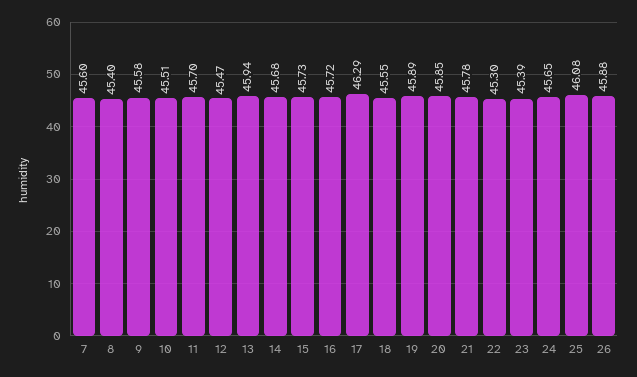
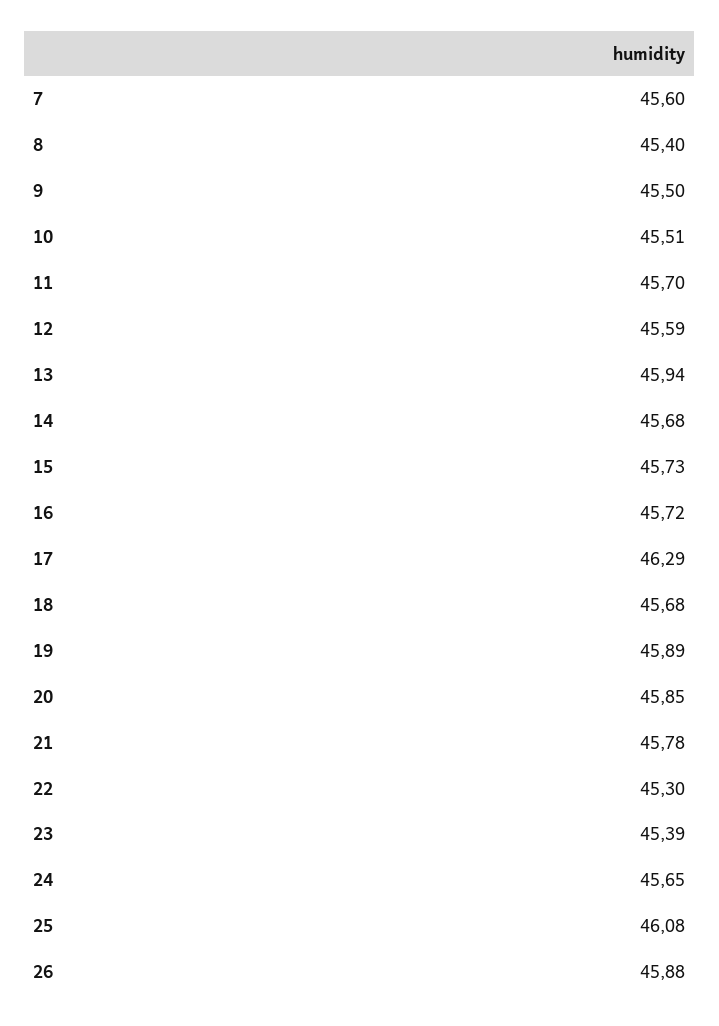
9: 45.58 -> 45.5
12: 45.47 -> 45.59
18: 45.55 -> 45.68

